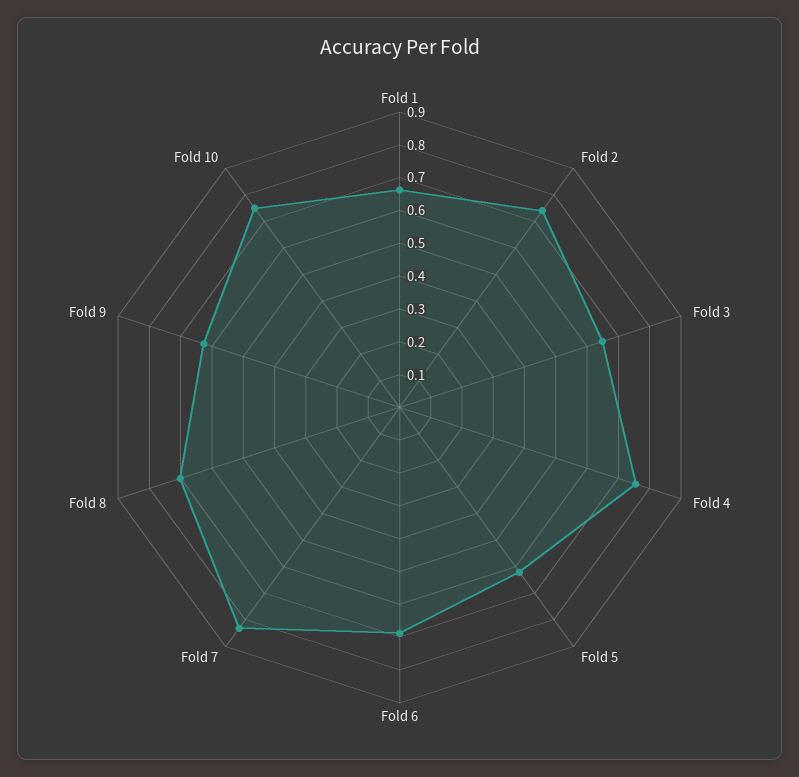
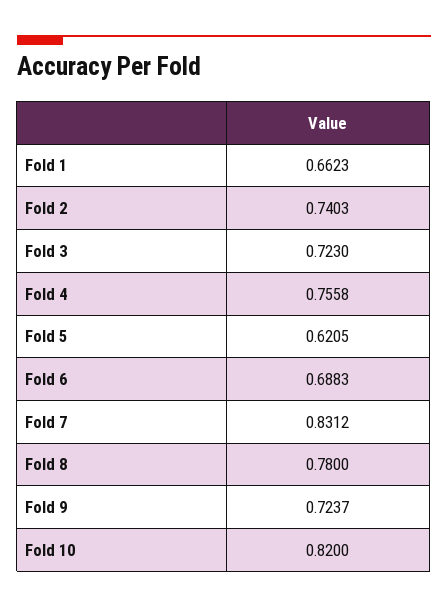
Fold 3: 0.65 -> 0.723
Fold 8: 0.7 -> 0.78
Fold 9: 0.625 -> 0.7237
Fold 10: 0.75 -> 0.82

